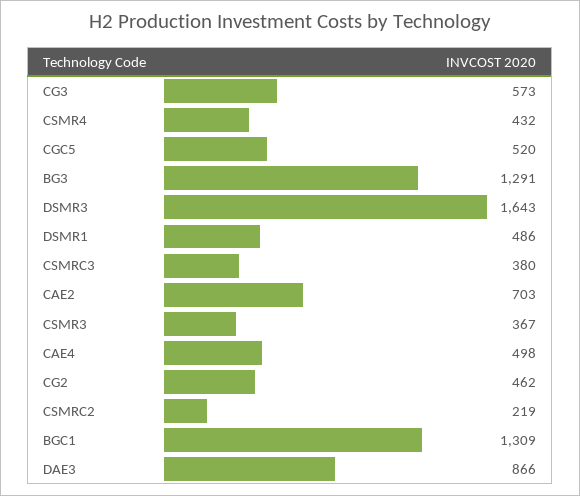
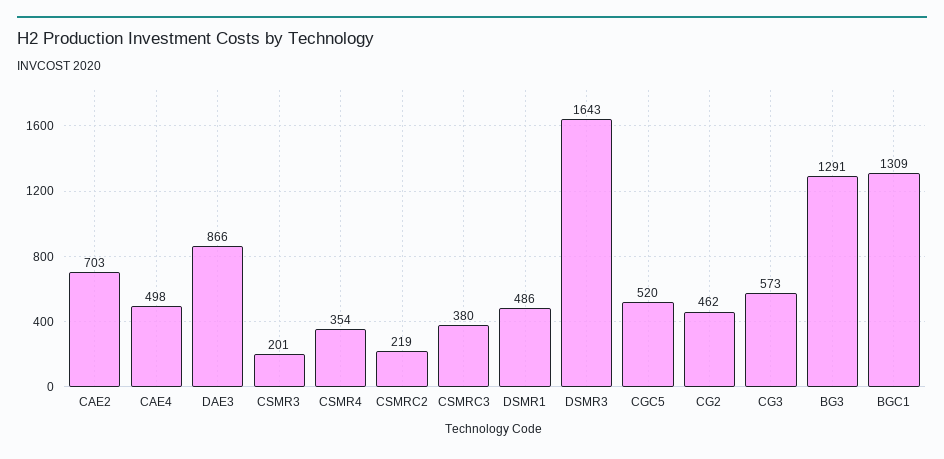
CSMR4: 432 -> 354
CSMR3: 367 -> 201

